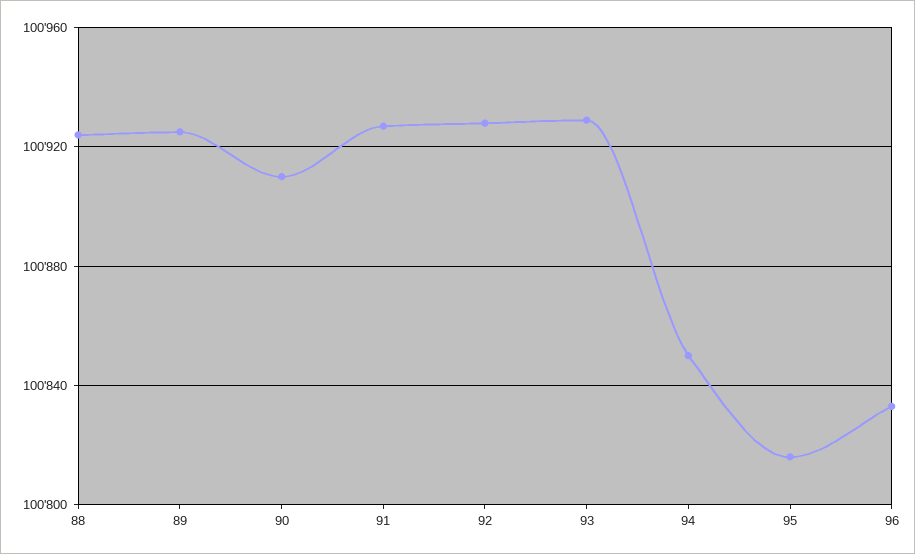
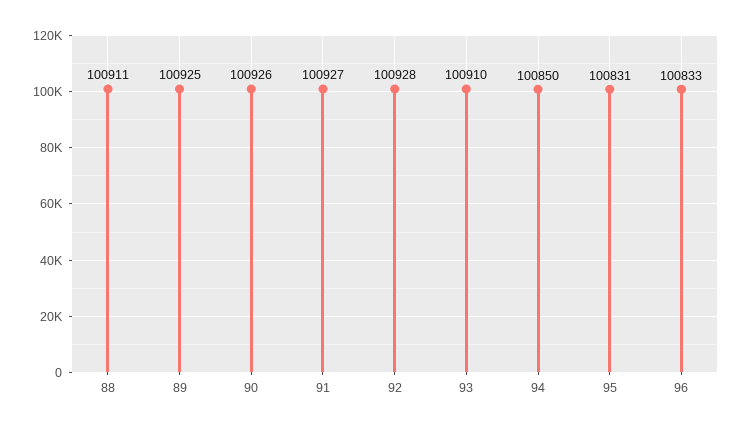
88: 100925 -> 100911
90: 100910 -> 100926
93: 100930 -> 100910
95: 100815 -> 100831

